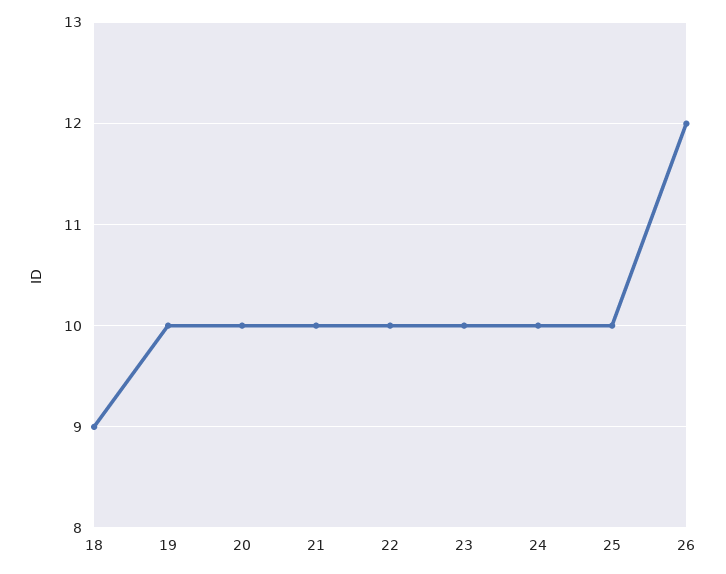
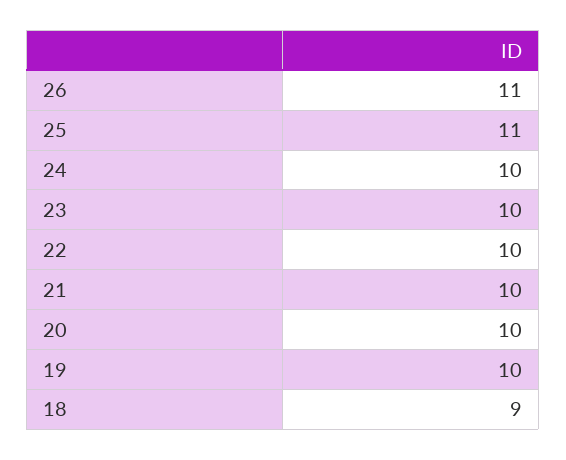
25: 10 -> 11
26: 12 -> 11

